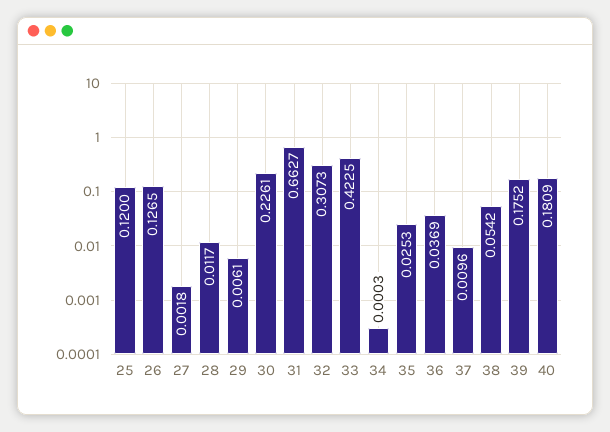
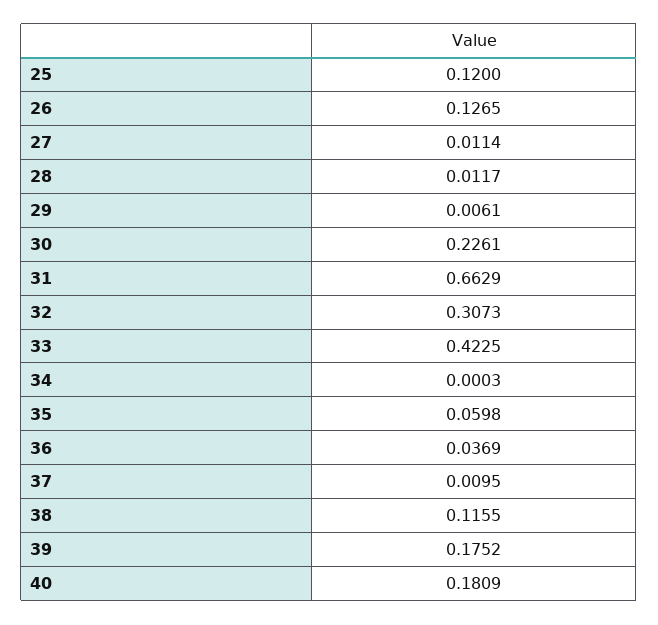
27: 0.0018 -> 0.0114
31: 0.6627 -> 0.6629
35: 0.0253 -> 0.0598
37: 0.0096 -> 0.0095
38: 0.0542 -> 0.1155

